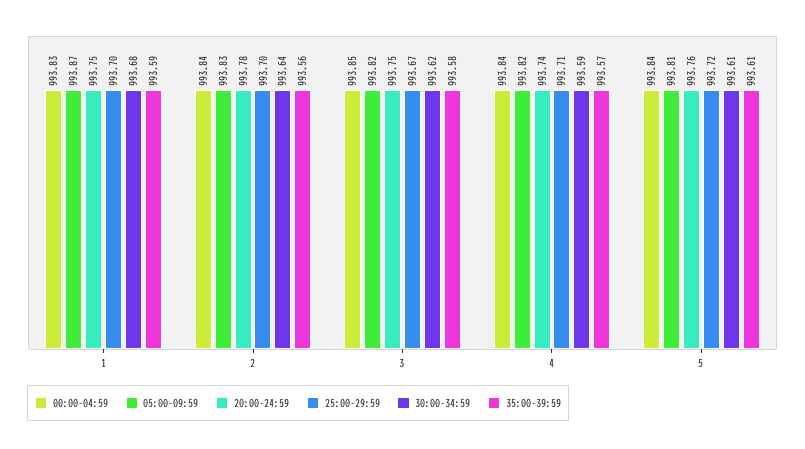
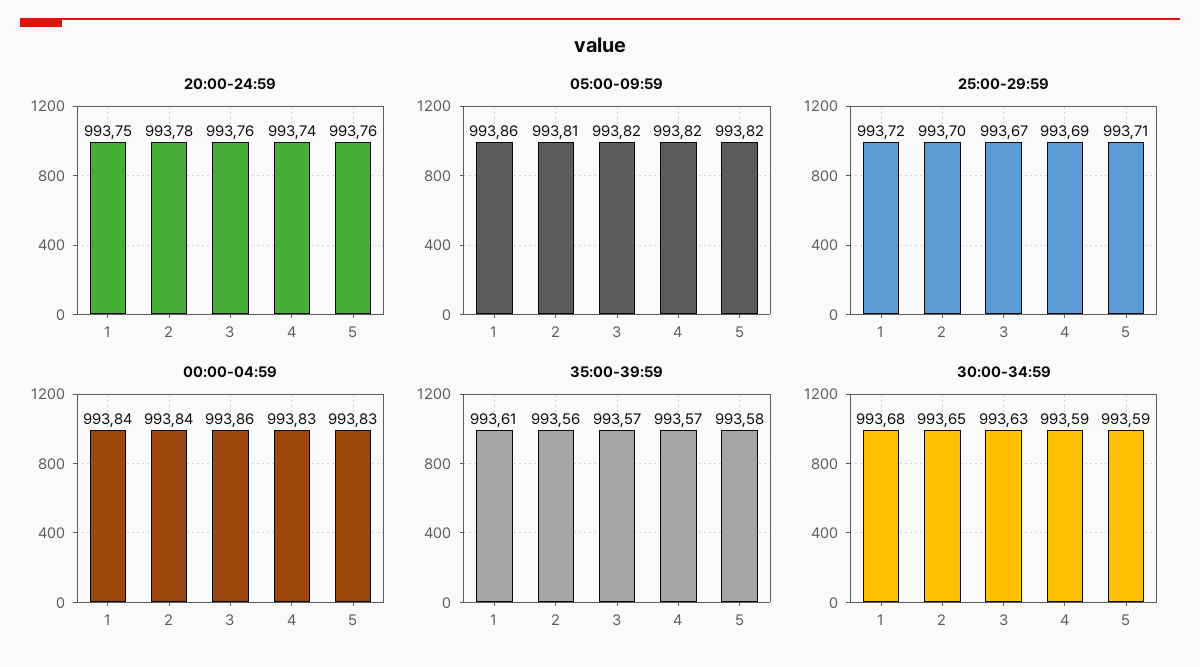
00:00-04:59, 1: 993.83 -> 993.84
05:00-09:59, 1: 993.87 -> 993.86
25:00-29:59, 1: 993.7 -> 993.72
35:00-39:59, 1: 993.59 -> 993.61
05:00-09:59, 2: 993.83 -> 993.81
30:00-34:59, 2: 993.64 -> 993.65
00:00-04:59, 3: 993.85 -> 993.86
20:00-24:59, 3: 993.75 -> 993.76
30:00-34:59, 3: 993.62 -> 993.63
35:00-39:59, 3: 993.58 -> 993.57
00:00-04:59, 4: 993.84 -> 993.83
25:00-29:59, 4: 993.71 -> 993.69
00:00-04:59, 5: 993.84 -> 993.83
05:00-09:59, 5: 993.81 -> 993.82
25:00-29:59, 5: 993.72 -> 993.71
30:00-34:59, 5: 993.61 -> 993.59
35:00-39:59, 5: 993.61 -> 993.58

